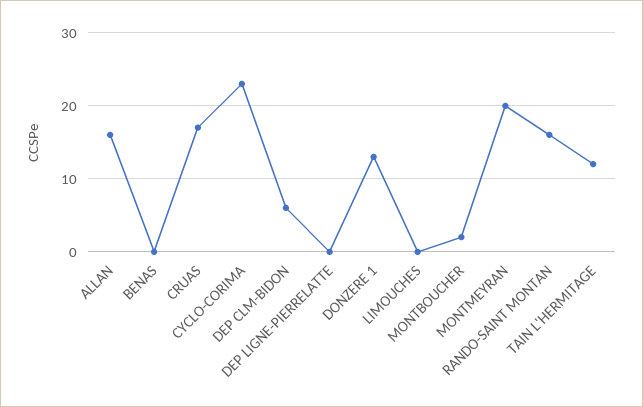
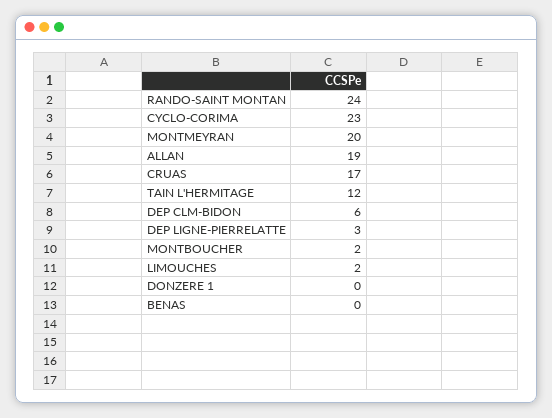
ALLAN: 16 -> 19
DEP LIGNE-PIERRELATTE: 0 -> 3
DONZERE 1: 13 -> 0
LIMOUCHES: 0 -> 2
RANDO-SAINT MONTAN: 16 -> 24

